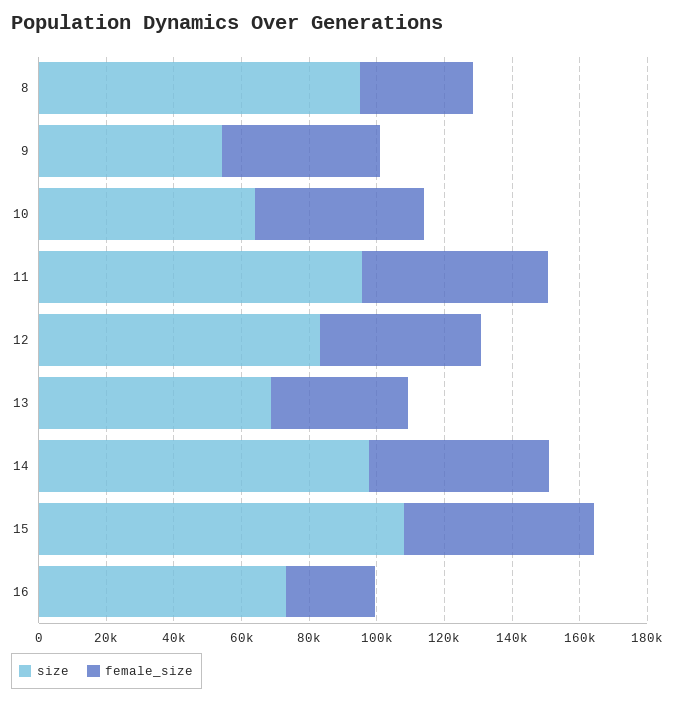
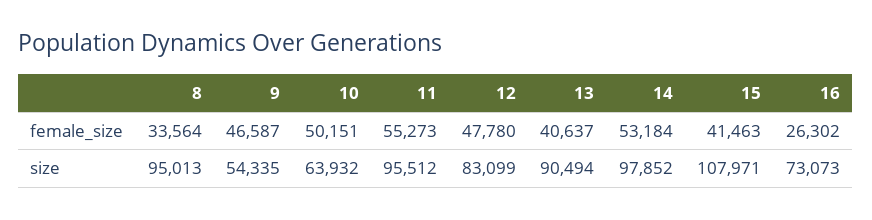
size, 13: 70000 -> 90494
female_size, 15: 55000 -> 41463

